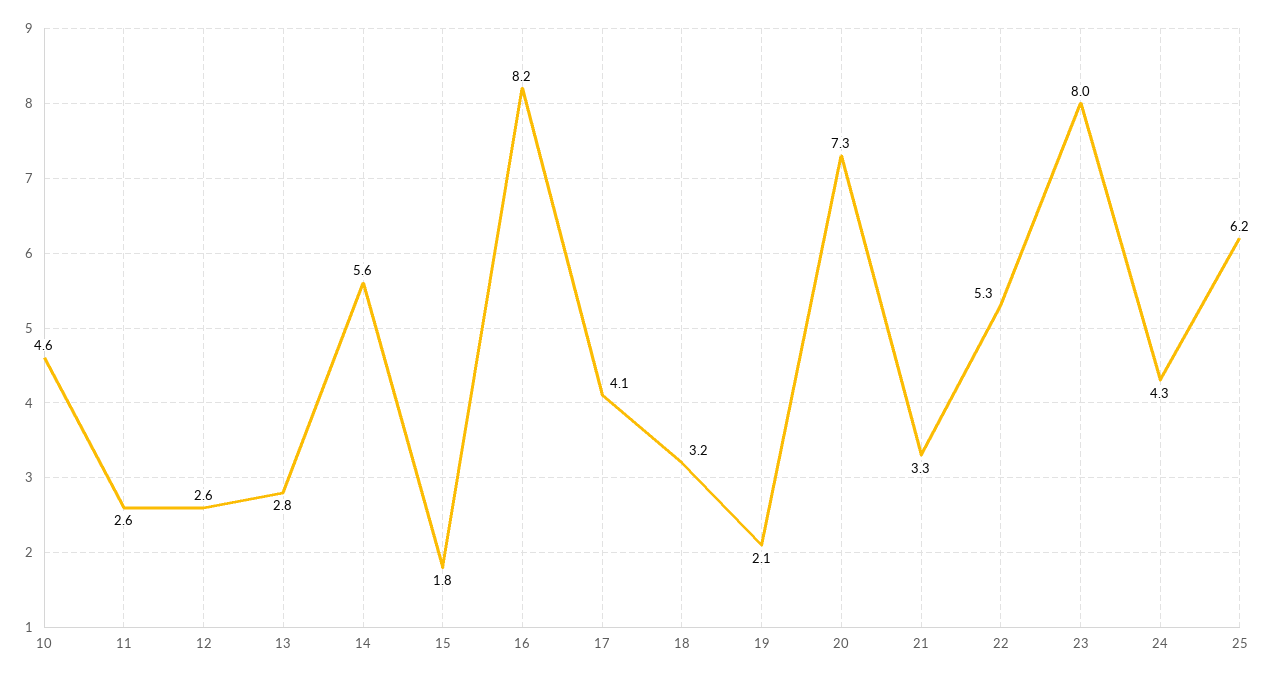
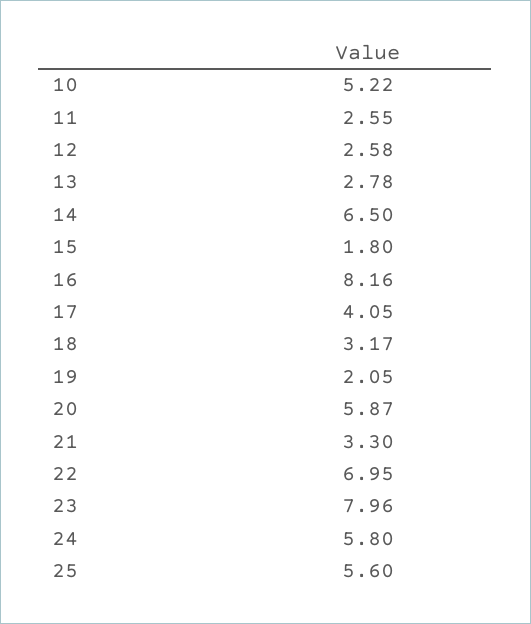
10: 4.6 -> 5.22
14: 5.6 -> 6.5
20: 7.3 -> 5.87
22: 5.3 -> 6.95
24: 4.3 -> 5.8
25: 6.2 -> 5.6

